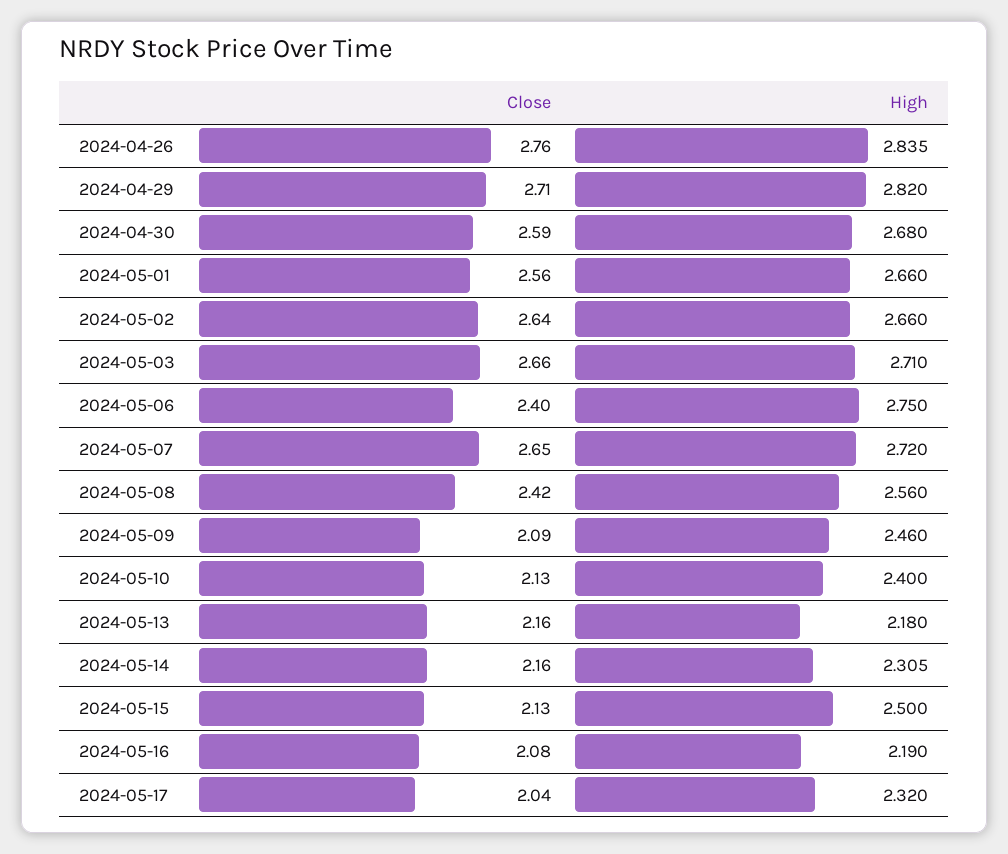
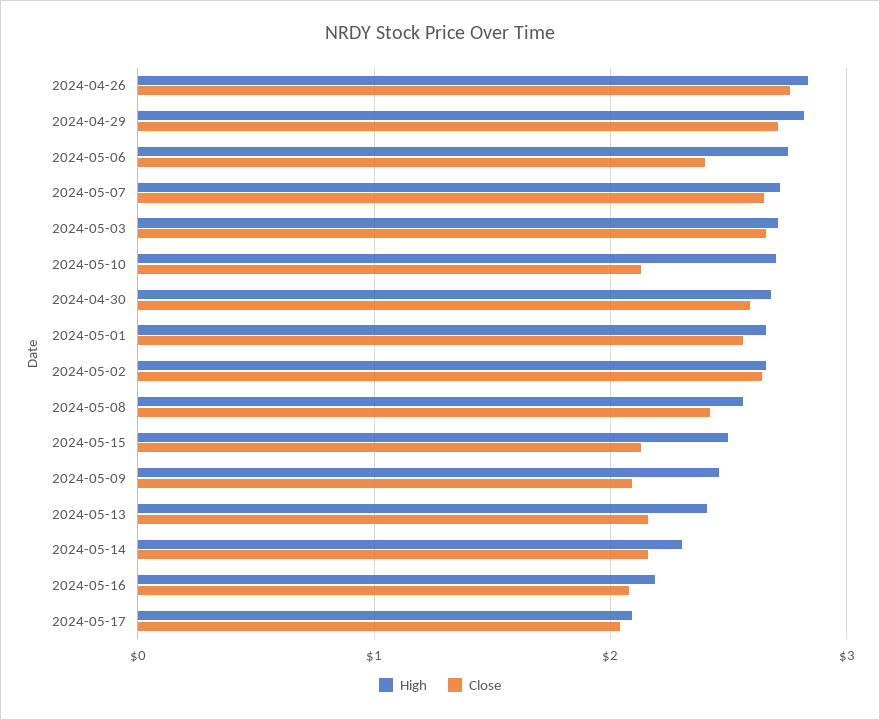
High, 2024-05-10: 2.4 -> 2.7
High, 2024-05-13: 2.18 -> 2.4
High, 2024-05-17: 2.32 -> 2.1

